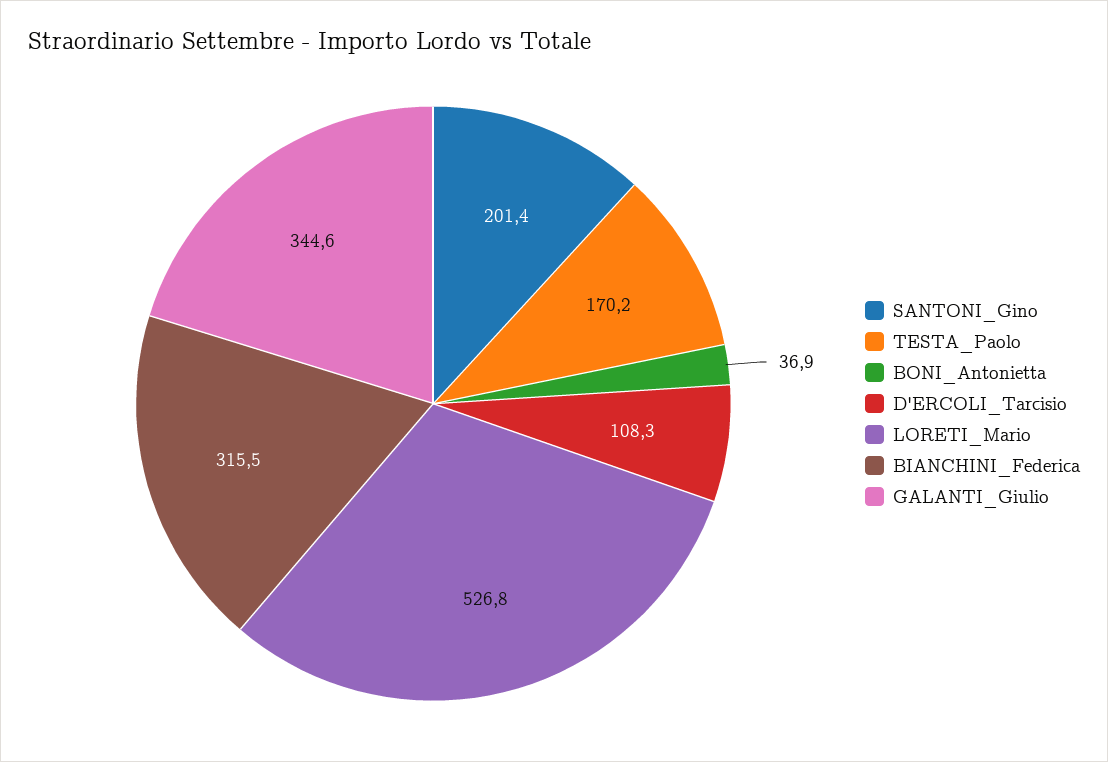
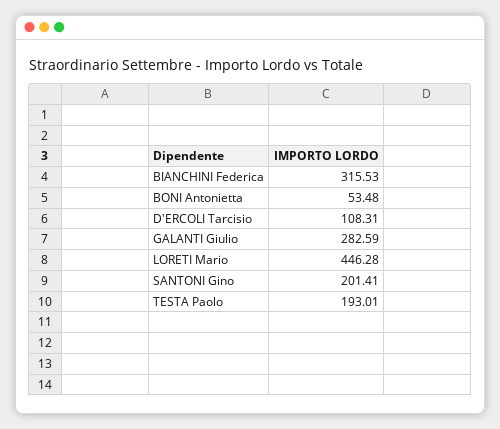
TESTA_Paolo: 170.2 -> 193.01
BONI_Antonietta: 36.9 -> 53.48
LORETI_Mario: 526.8 -> 446.28
GALANTI_Giulio: 344.6 -> 282.59

